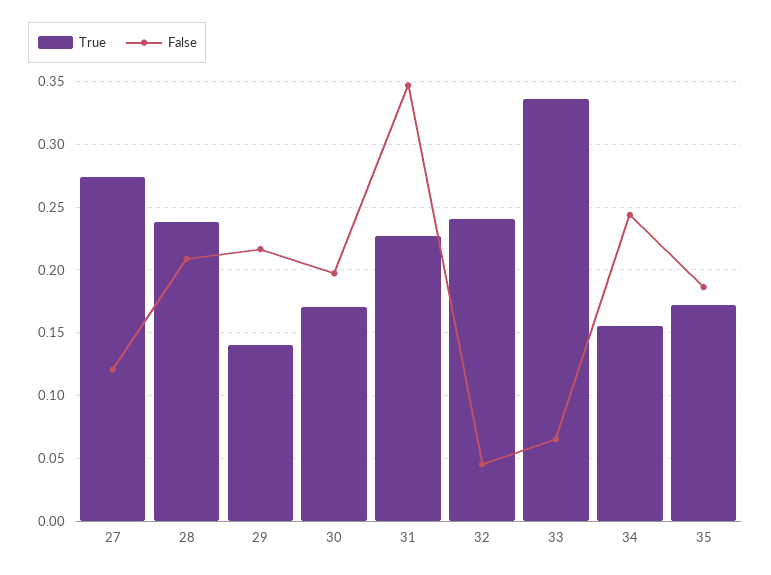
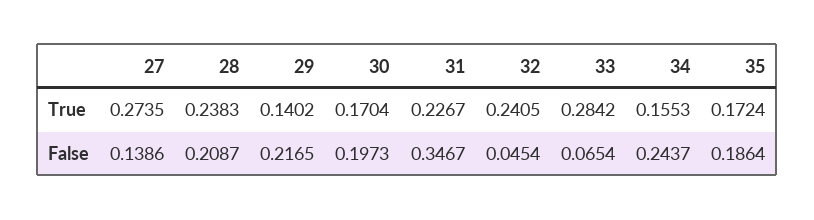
False, 27: 0.12 -> 0.1386
True, 33: 0.335 -> 0.2842

